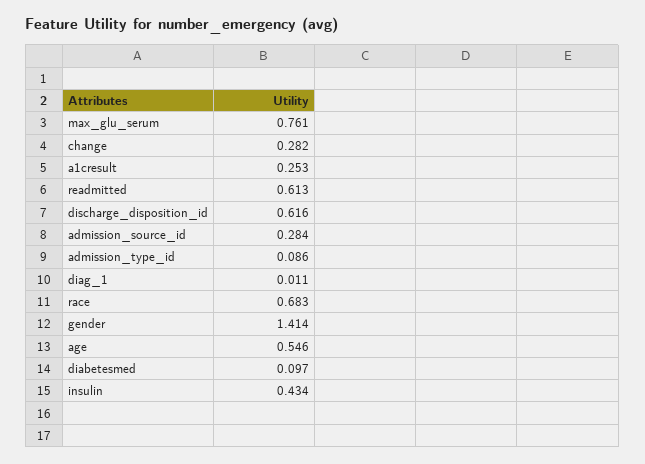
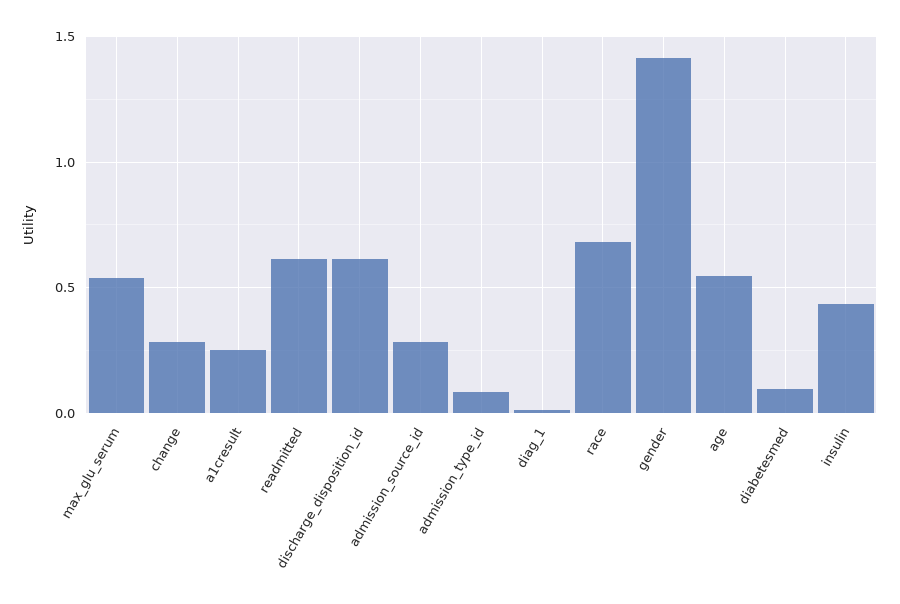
max_glu_serum: 0.761 -> 0.55

